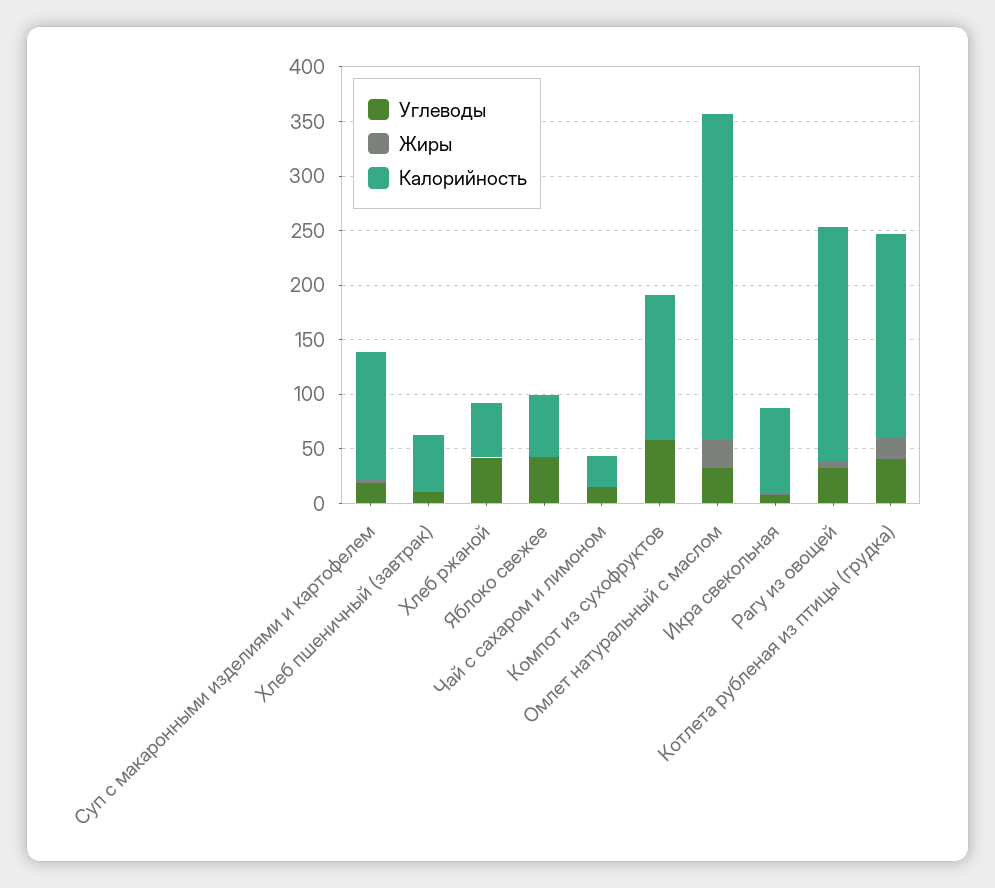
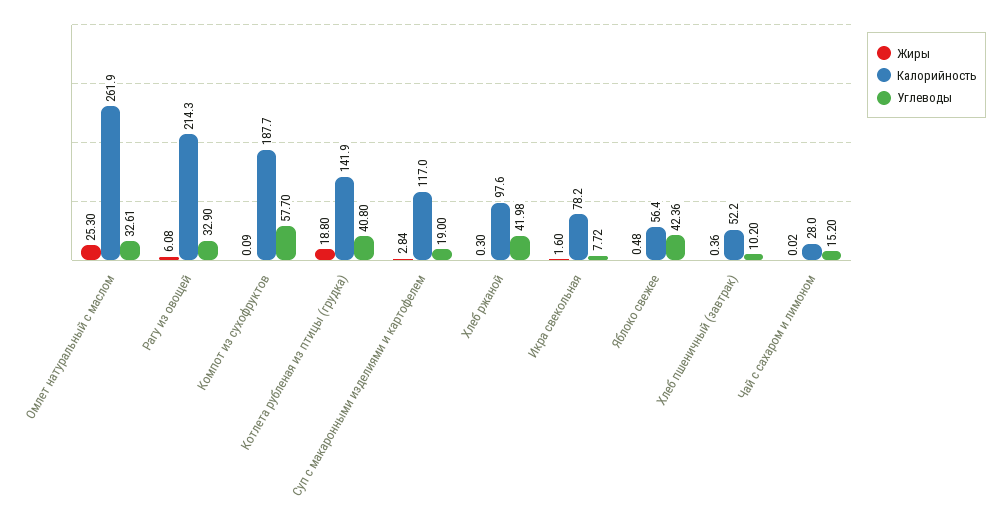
Калорийность, Хлеб ржаной: 50 -> 97.6
Калорийность, Компот из сухофруктов: 130 -> 187.7
Калорийность, Омлет натуральный с маслом: 300 -> 261.9
Калорийность, Котлета рубленая из птицы (грудка): 190 -> 141.9

